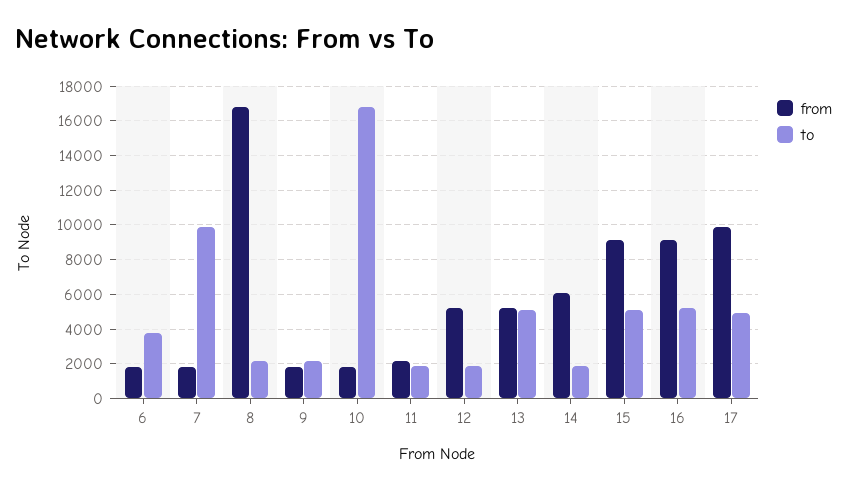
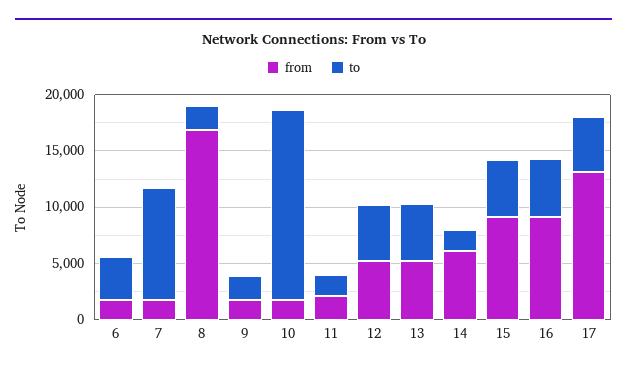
to, 12: 2000 -> 5000
from, 17: 10000 -> 13000

